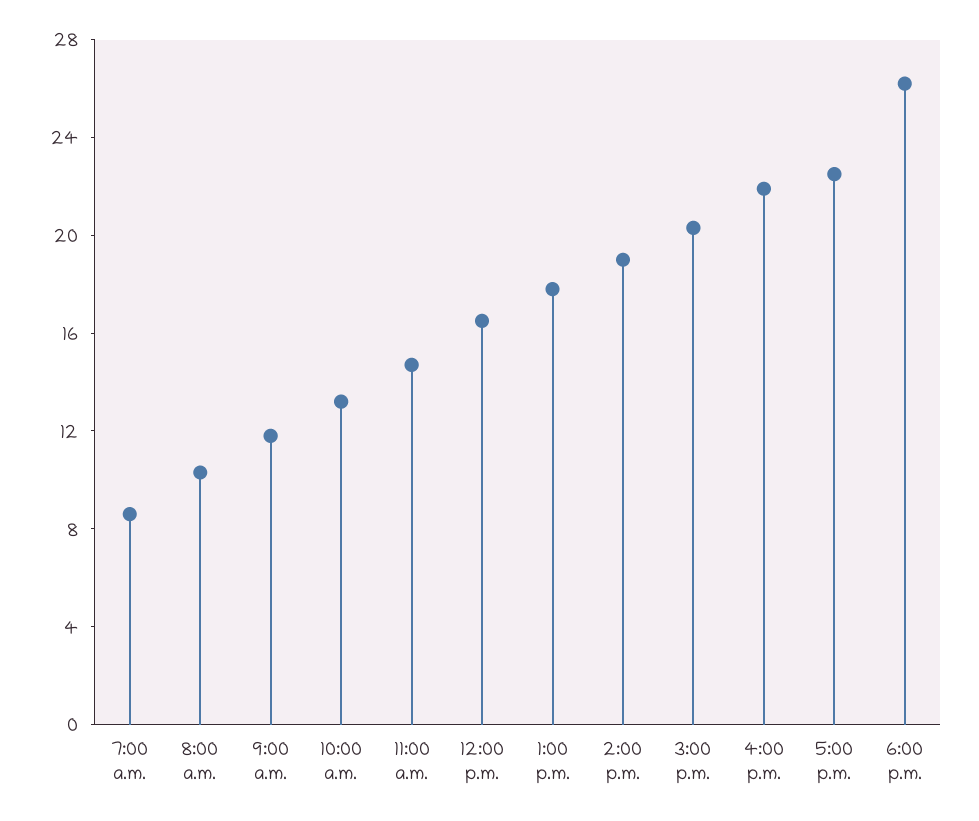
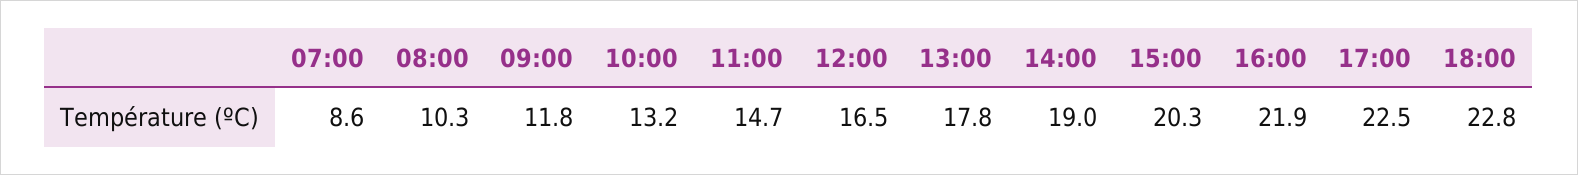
6:00 p.m.: 26 -> 22.8

